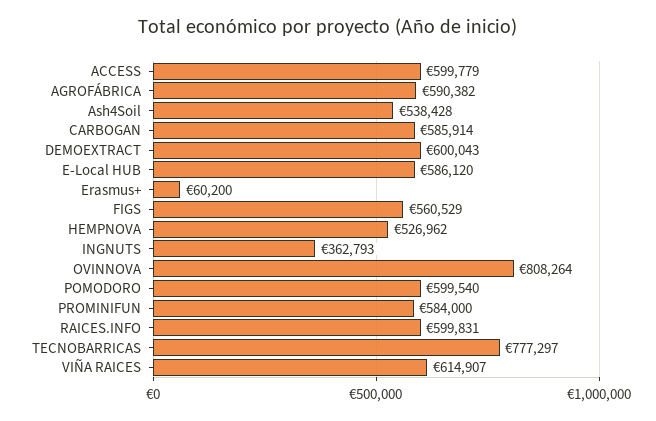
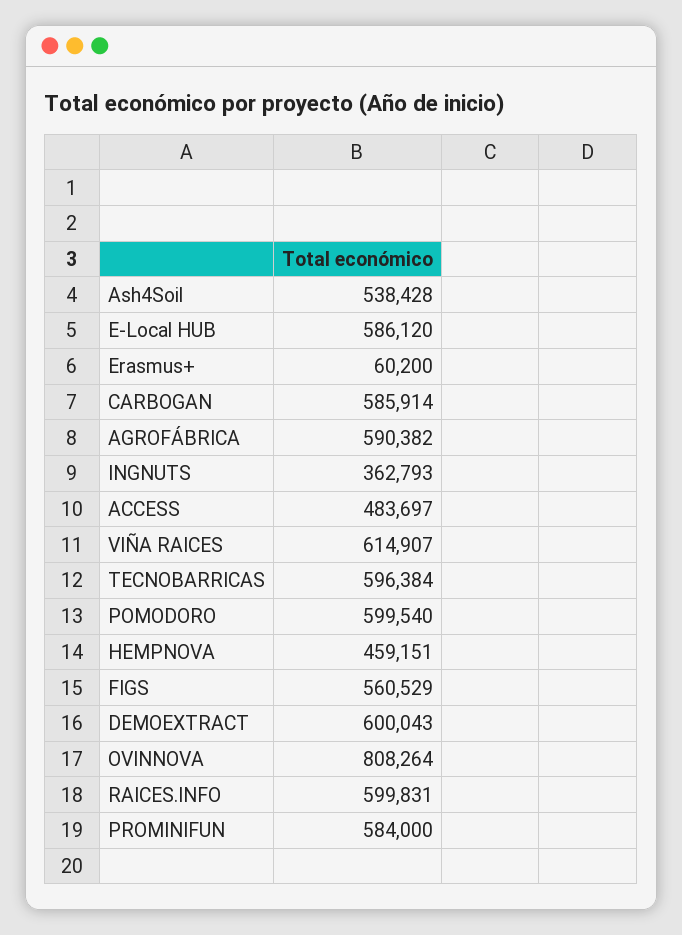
ACCESS: 599779 -> 483697
HEMPNOVA: 526962 -> 459151
TECNOBARRICAS: 777297 -> 596384

